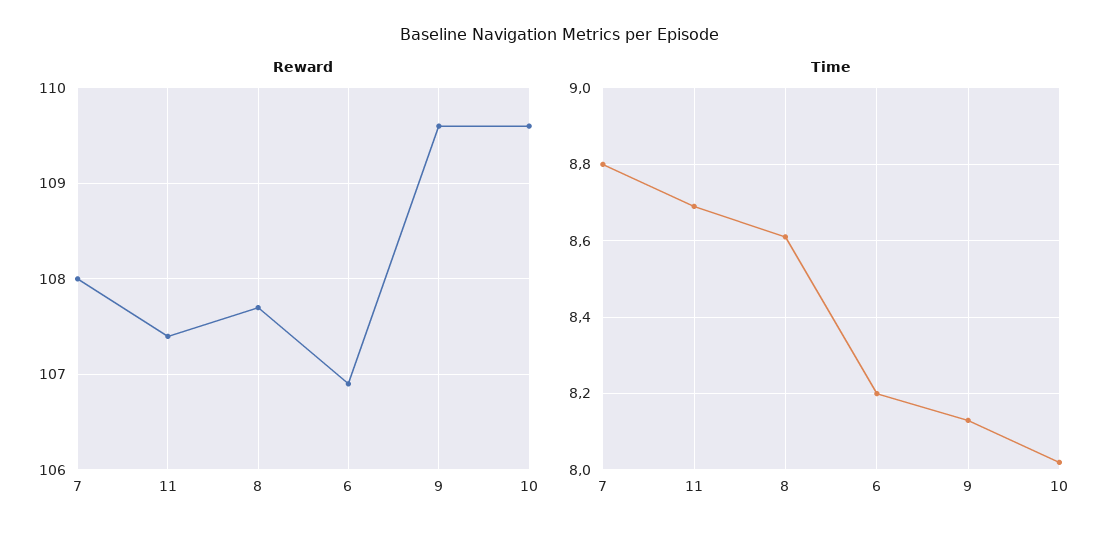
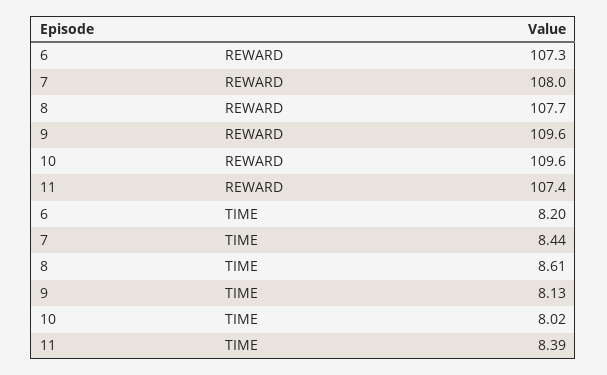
Reward, 6: 106.9 -> 107.3
Time, 7: 8.8 -> 8.44
Time, 11: 8.7 -> 8.39

